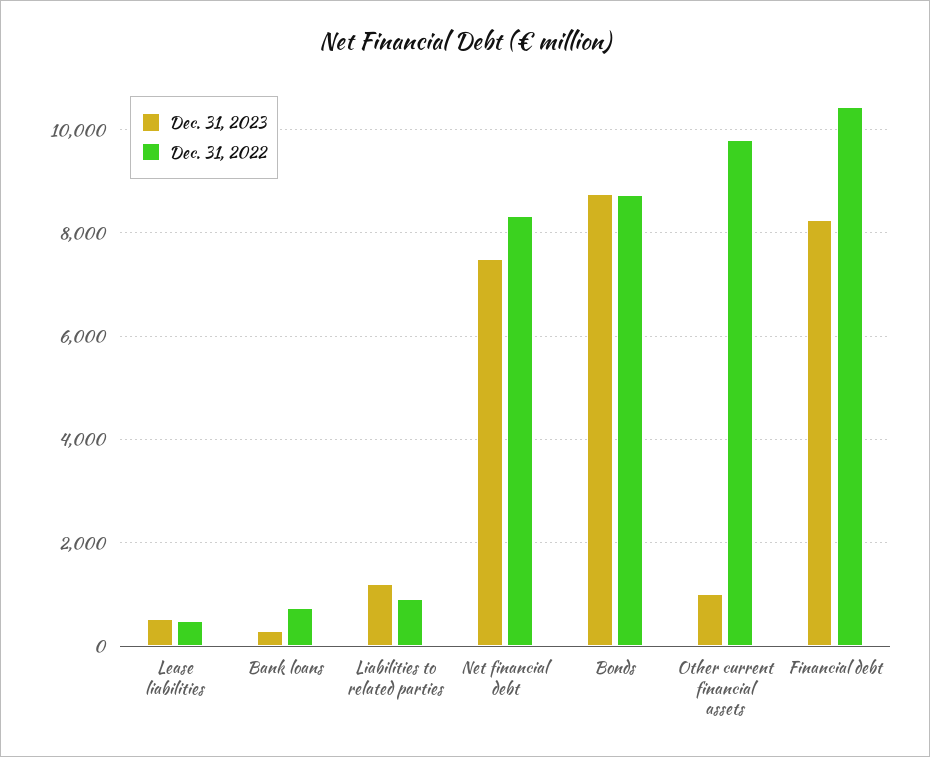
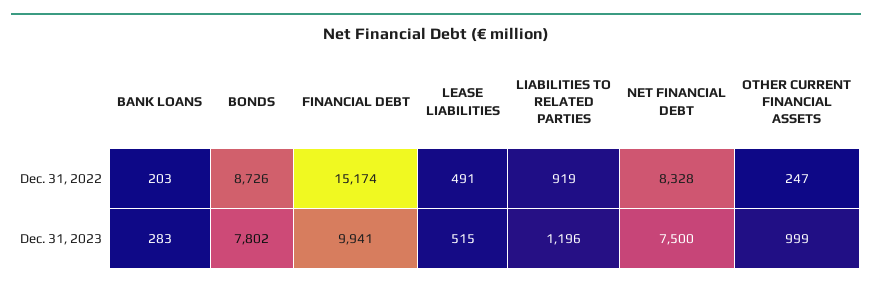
Dec. 31, 2022, Bank loans: 800 -> 203
Dec. 31, 2023, Bonds: 8800 -> 7802
Dec. 31, 2022, Other current financial assets: 9800 -> 247
Dec. 31, 2023, Financial debt: 8200 -> 9941
Dec. 31, 2022, Financial debt: 10400 -> 15174

